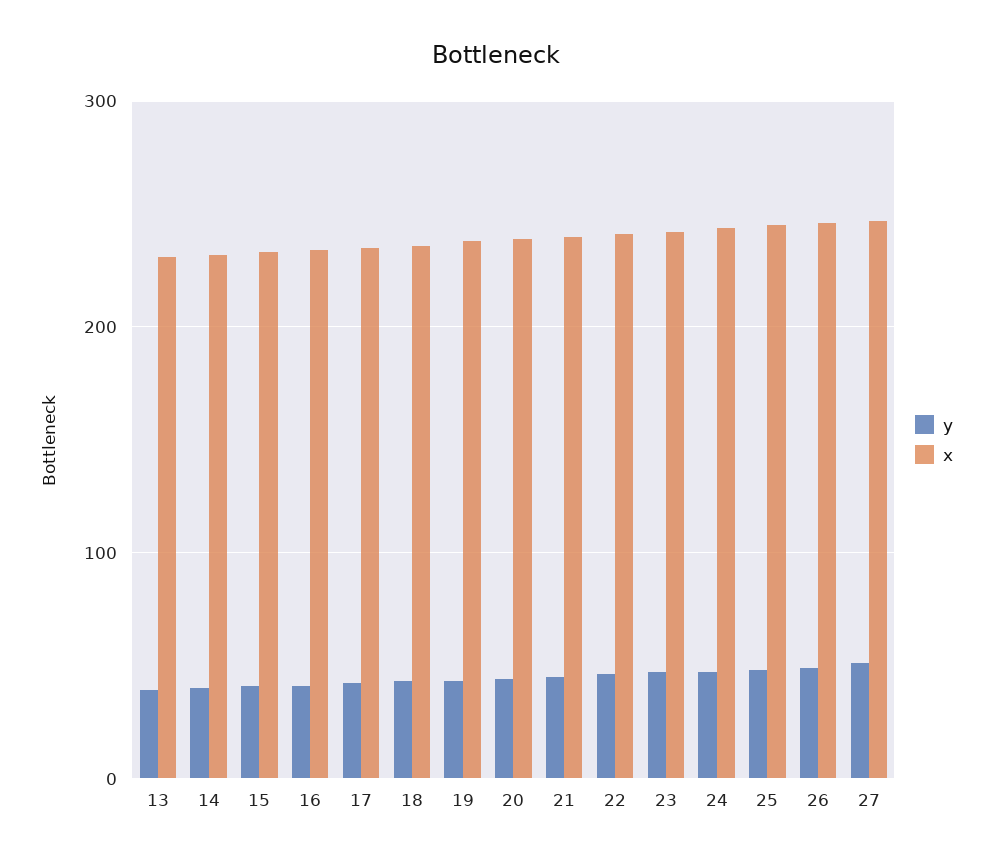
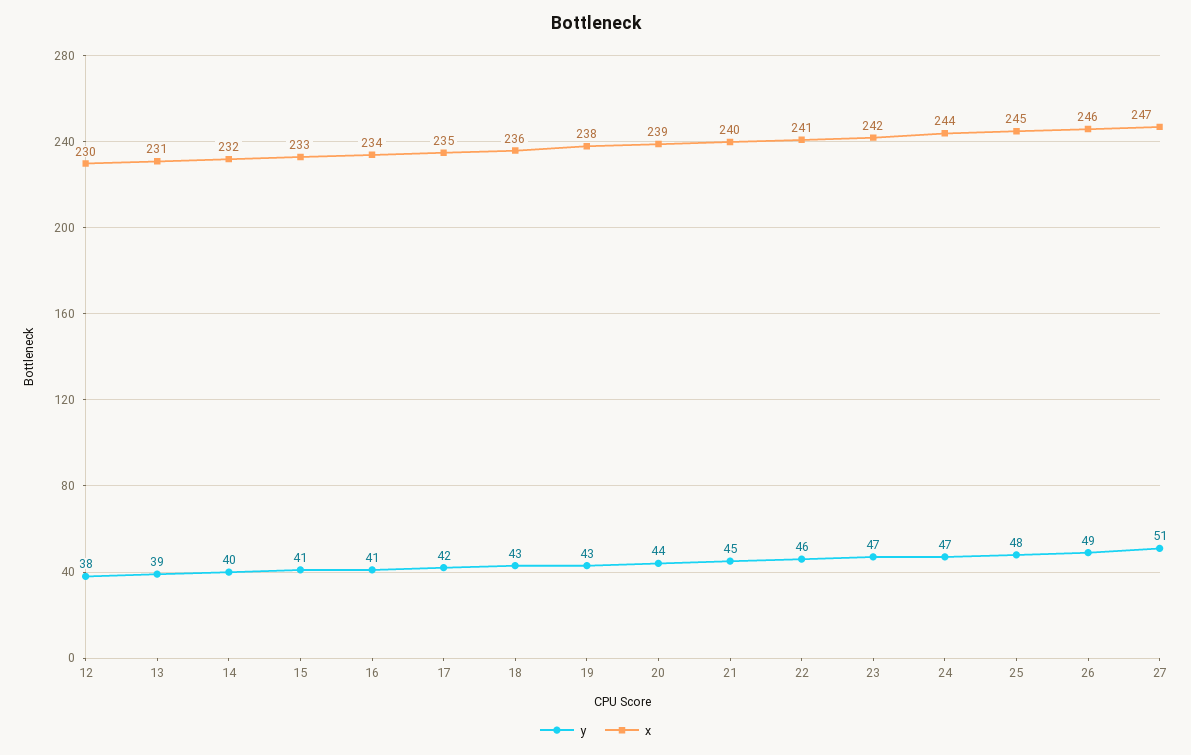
y, 12: none -> 38
x, 12: none -> 230

